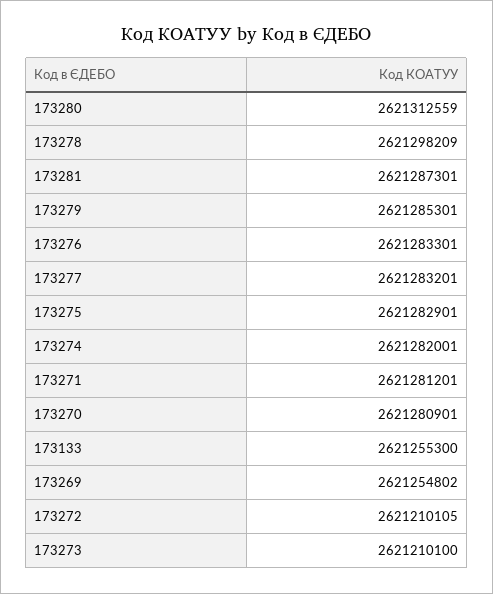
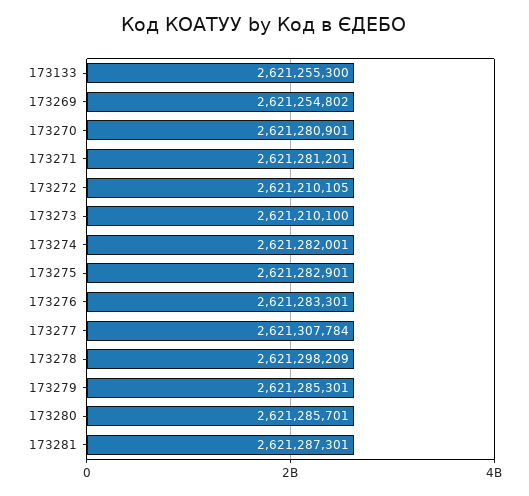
173280: 2621312559 -> 2621285701
173277: 2621283201 -> 2621307784

